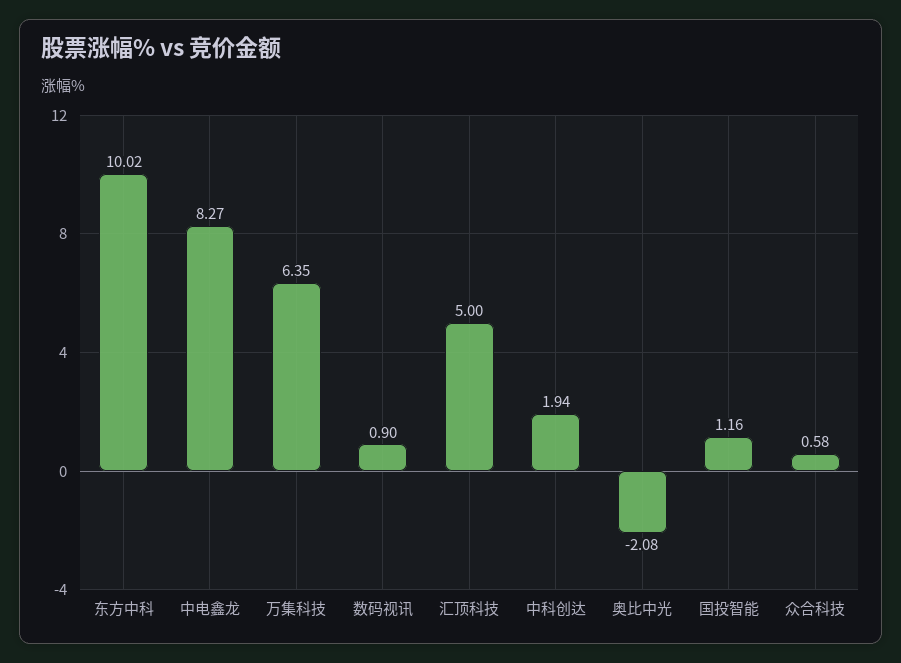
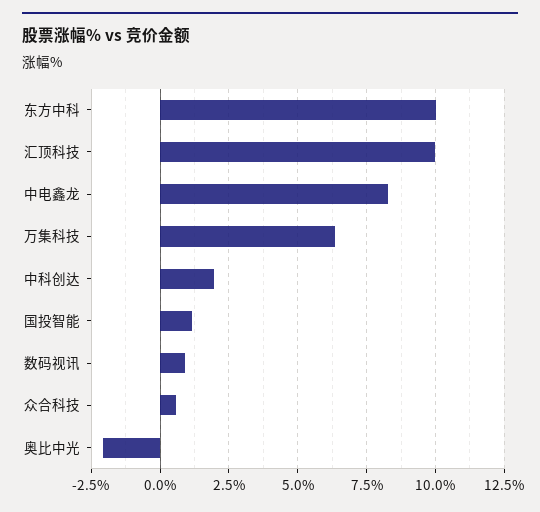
汇顶科技: 5 -> 10

